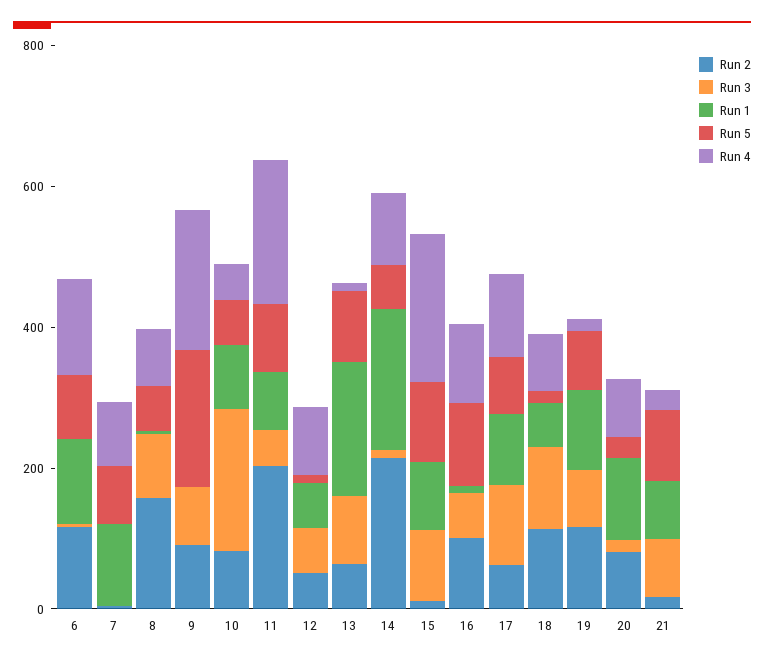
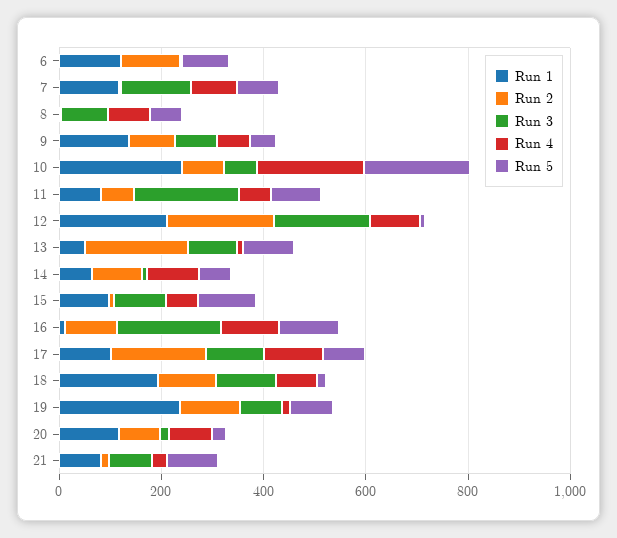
Run 4, 6: 150 -> 0
Run 3, 7: 0 -> 150
Run 2, 8: 150 -> 0
Run 1, 9: 0 -> 150
Run 5, 9: 200 -> 50
Run 4, 9: 200 -> 50
Run 3, 10: 200 -> 50
Run 1, 10: 100 -> 250
Run 5, 10: 50 -> 200
Run 4, 10: 50 -> 200
Run 2, 11: 200 -> 50
Run 3, 11: 50 -> 200
Run 4, 11: 200 -> 50
Run 2, 12: 50 -> 200
Run 3, 12: 50 -> 200
Run 1, 12: 50 -> 200
Run 2, 13: 50 -> 200
Run 1, 13: 200 -> 50
Run 2, 14: 200 -> 100
Run 1, 14: 200 -> 50
Run 4, 15: 200 -> 50
Run 3, 16: 50 -> 200
Run 2, 17: 50 -> 200
Run 1, 18: 50 -> 200
Run 1, 19: 100 -> 250

